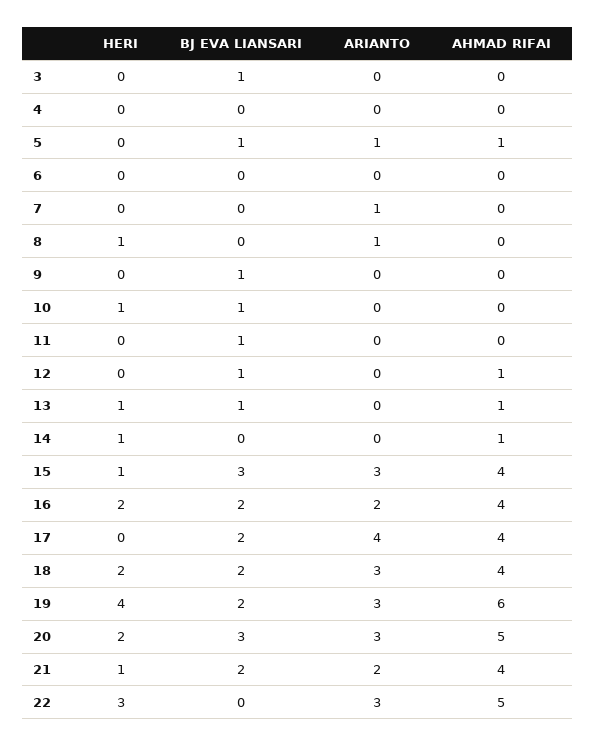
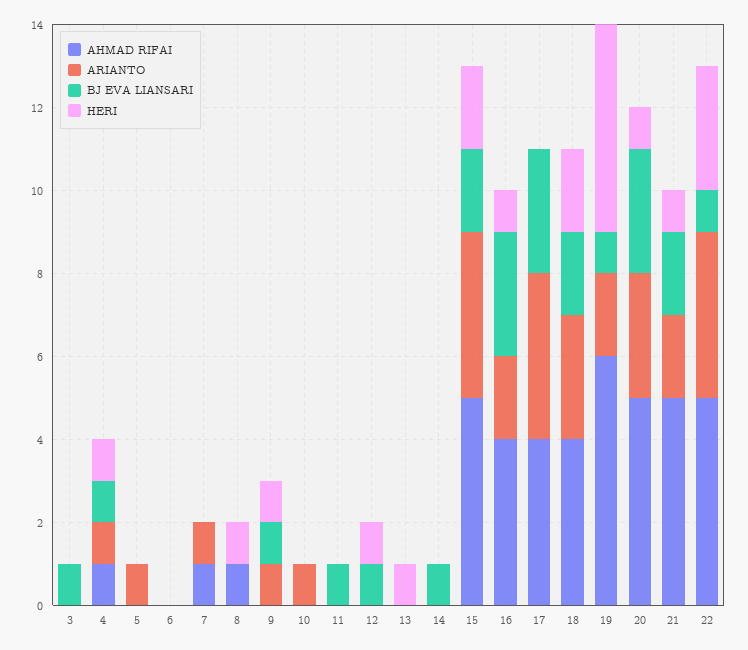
HERI, 4: 0 -> 1
BJ EVA LIANSARI, 4: 0 -> 1
ARIANTO, 4: 0 -> 1
AHMAD RIFAI, 4: 0 -> 1
BJ EVA LIANSARI, 5: 1 -> 0
AHMAD RIFAI, 5: 1 -> 0
AHMAD RIFAI, 7: 0 -> 1
ARIANTO, 8: 1 -> 0
AHMAD RIFAI, 8: 0 -> 1
HERI, 9: 0 -> 1
ARIANTO, 9: 0 -> 1
HERI, 10: 1 -> 0
BJ EVA LIANSARI, 10: 1 -> 0
ARIANTO, 10: 0 -> 1
HERI, 12: 0 -> 1
AHMAD RIFAI, 12: 1 -> 0
BJ EVA LIANSARI, 13: 1 -> 0
AHMAD RIFAI, 13: 1 -> 0
HERI, 14: 1 -> 0
BJ EVA LIANSARI, 14: 0 -> 1
AHMAD RIFAI, 14: 1 -> 0
HERI, 15: 1 -> 2
BJ EVA LIANSARI, 15: 3 -> 2
ARIANTO, 15: 3 -> 4
AHMAD RIFAI, 15: 4 -> 5
HERI, 16: 2 -> 1
BJ EVA LIANSARI, 16: 2 -> 3
BJ EVA LIANSARI, 17: 2 -> 3
HERI, 19: 4 -> 5
BJ EVA LIANSARI, 19: 2 -> 1
ARIANTO, 19: 3 -> 2
HERI, 20: 2 -> 1
AHMAD RIFAI, 21: 4 -> 5
BJ EVA LIANSARI, 22: 0 -> 1
ARIANTO, 22: 3 -> 4

